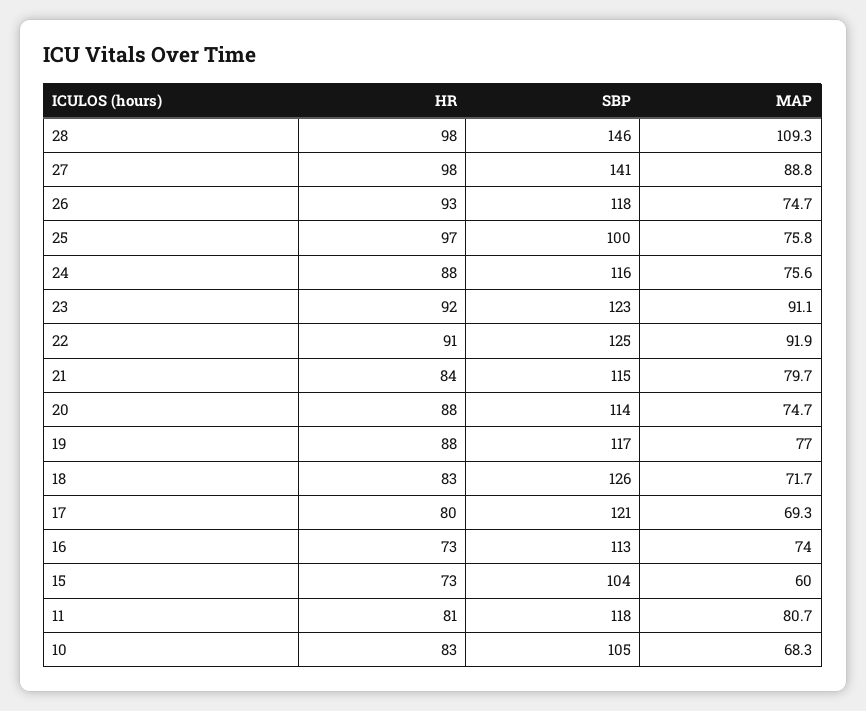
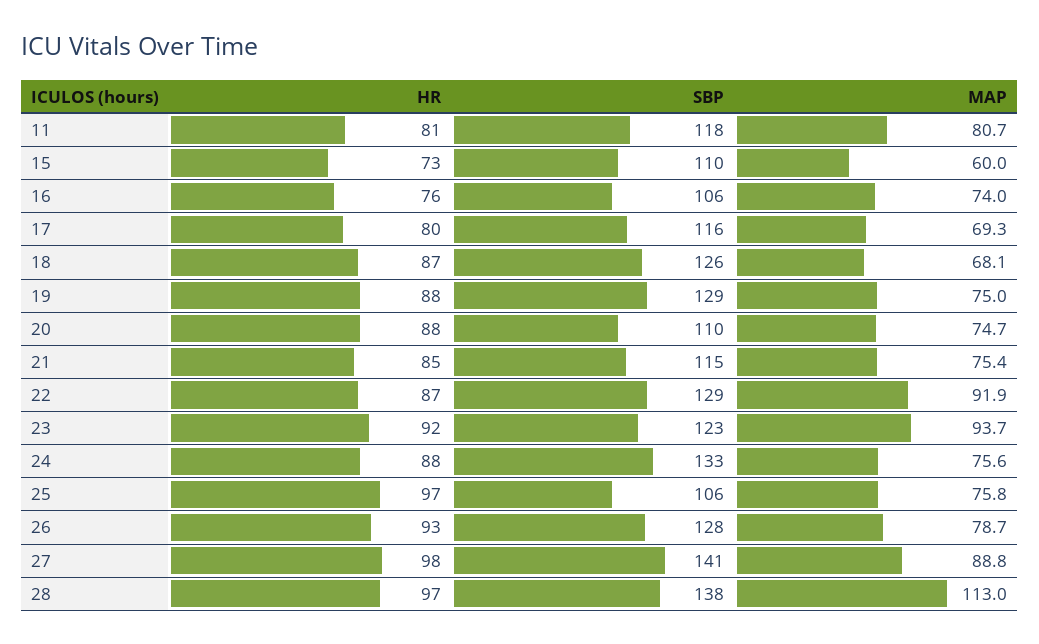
HR, 28: 98 -> 97
SBP, 28: 146 -> 138
MAP, 28: 109.3 -> 113
SBP, 26: 118 -> 128
MAP, 26: 74.7 -> 78.7
SBP, 25: 100 -> 106
SBP, 24: 116 -> 133
MAP, 23: 91.1 -> 93.7
HR, 22: 91 -> 87
SBP, 22: 125 -> 129
HR, 21: 84 -> 85
MAP, 21: 79.7 -> 75.4
SBP, 20: 114 -> 110
SBP, 19: 117 -> 129
MAP, 19: 77 -> 75
HR, 18: 83 -> 87
MAP, 18: 71.7 -> 68.1
SBP, 17: 121 -> 116
HR, 16: 73 -> 76
SBP, 16: 113 -> 106
SBP, 15: 104 -> 110
HR, 10: 83 -> none
SBP, 10: 105 -> none
MAP, 10: 68.3 -> none

